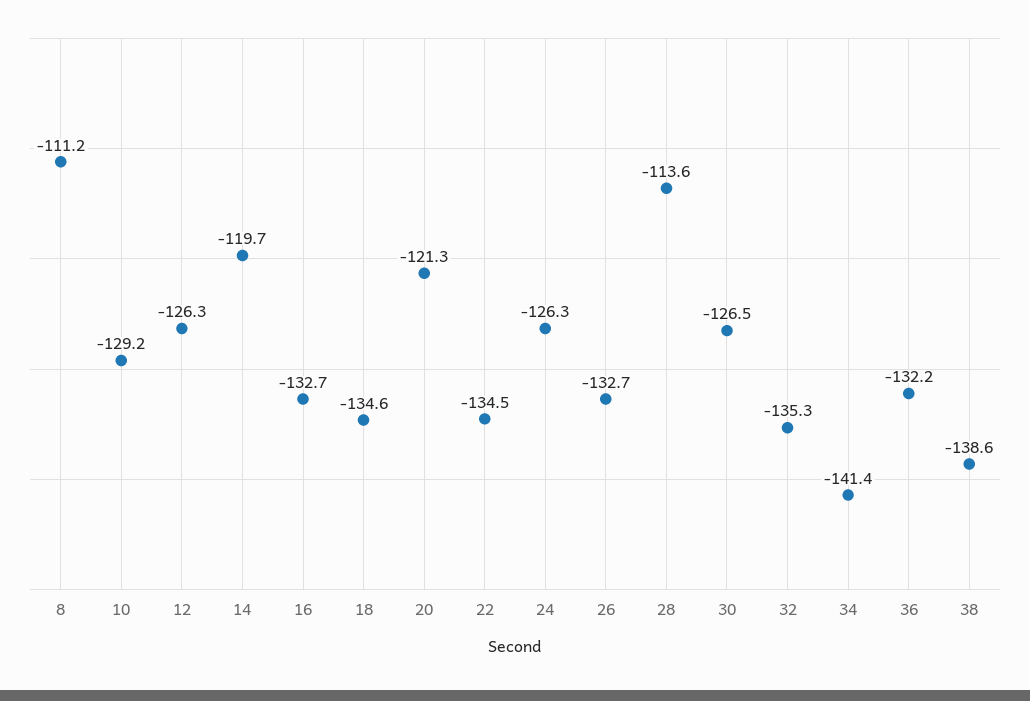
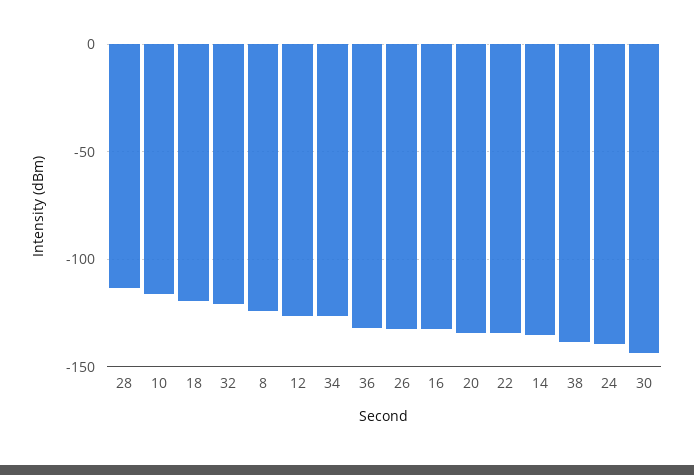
8: -111.2 -> -125
10: -129.2 -> -115
14: -119.7 -> -135
18: -134.6 -> -120
20: -121.3 -> -135
24: -126.3 -> -140
30: -126.5 -> -145
32: -135.3 -> -120
34: -141.4 -> -125

